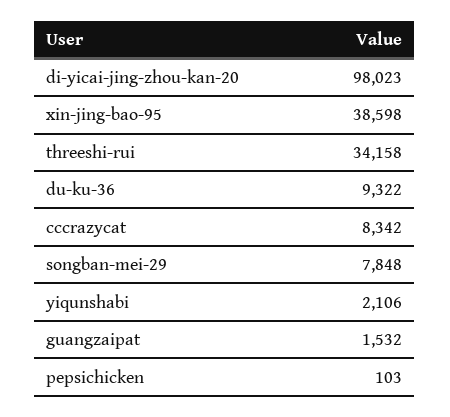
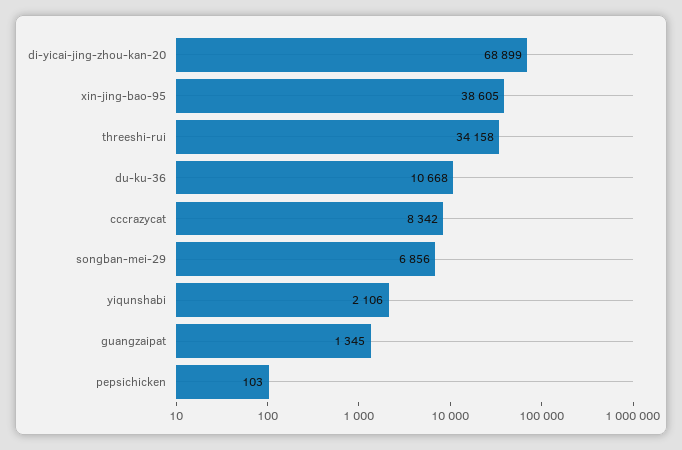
di-yicai-jing-zhou-kan-20: 98023 -> 68899
xin-jing-bao-95: 38598 -> 38605
du-ku-36: 9322 -> 10668
songban-mei-29: 7848 -> 6856
guangzaipat: 1532 -> 1345

